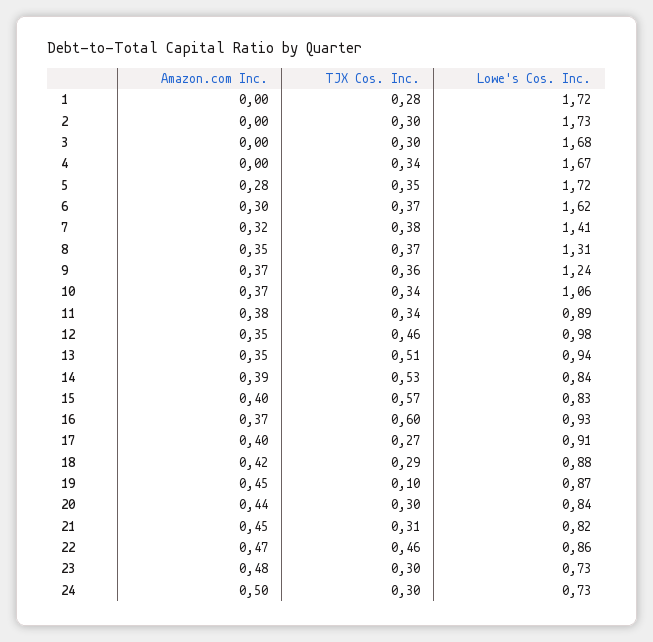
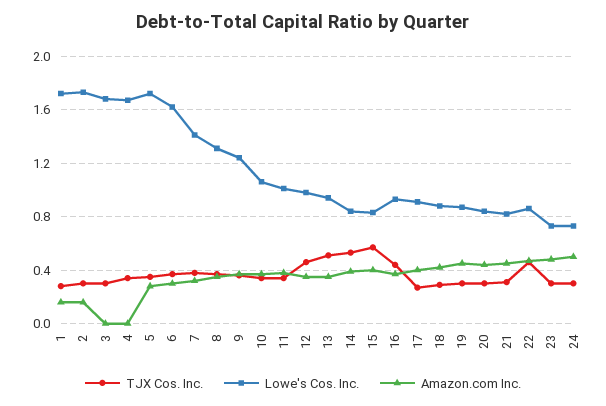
Amazon.com Inc., 1: 0 -> 0.15
Amazon.com Inc., 2: 0 -> 0.15
Lowe's Cos. Inc., 11: 0.89 -> 1
TJX Cos. Inc., 16: 0.6 -> 0.45
TJX Cos. Inc., 19: 0.1 -> 0.3

